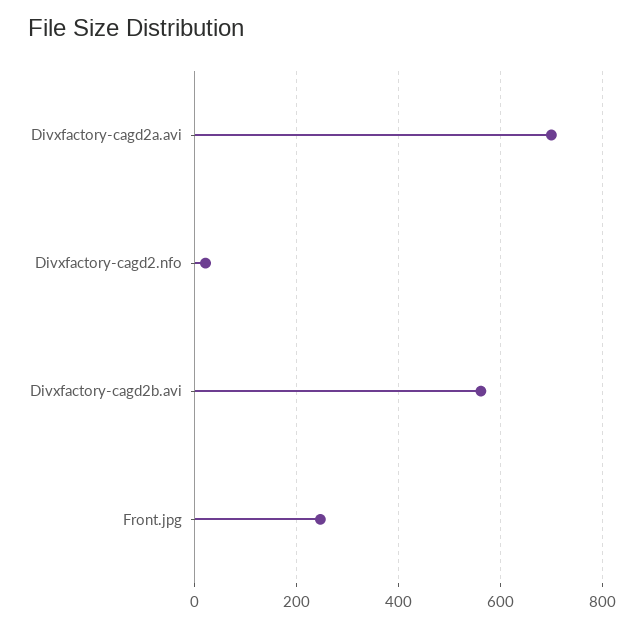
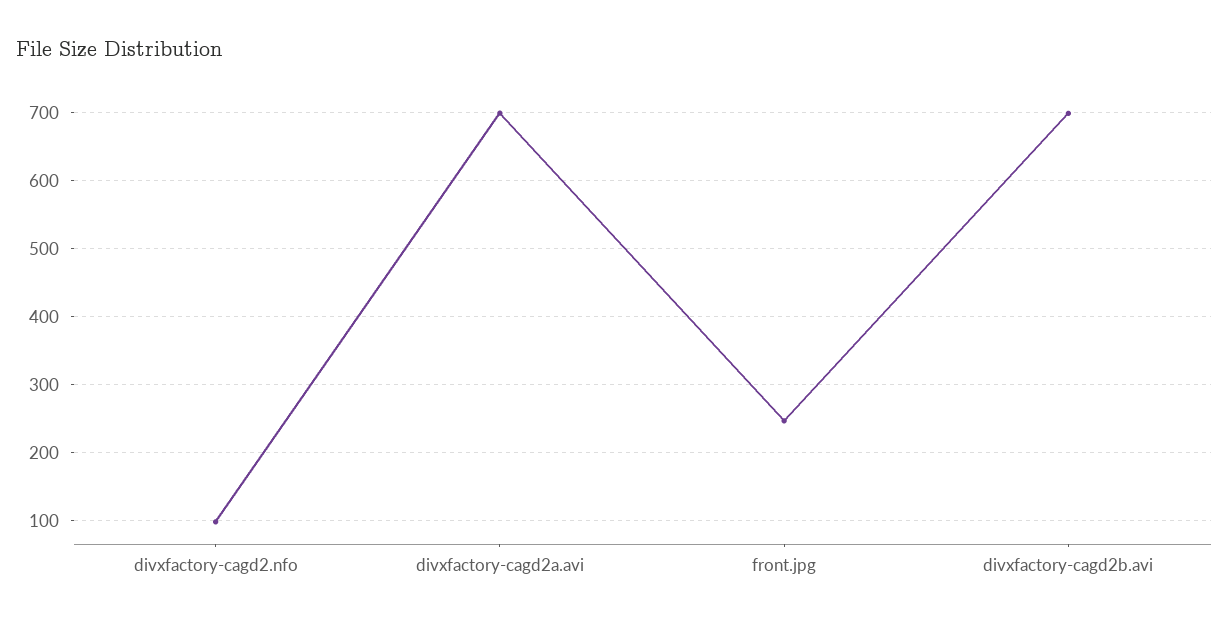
Divxfactory-cagd2.nfo: 20 -> 100
Divxfactory-cagd2b.avi: 560 -> 700

